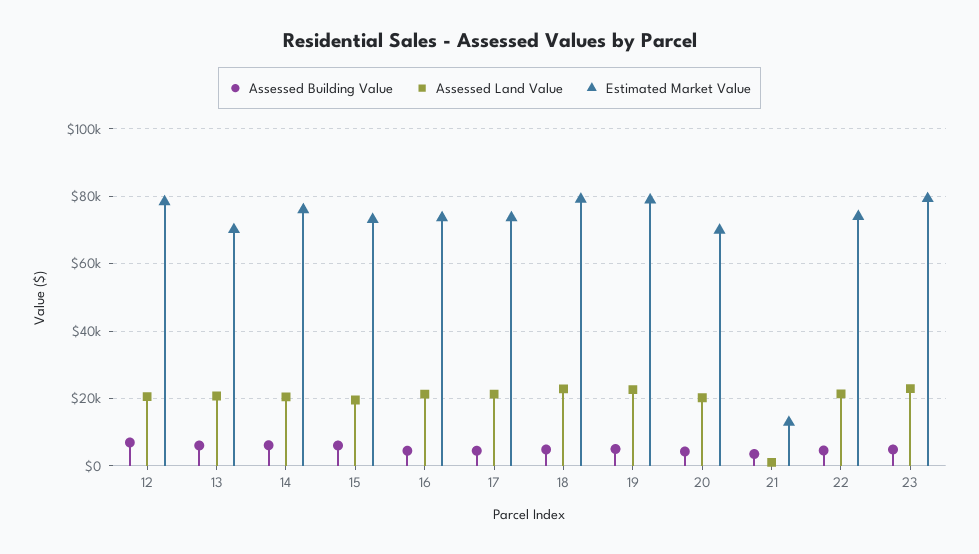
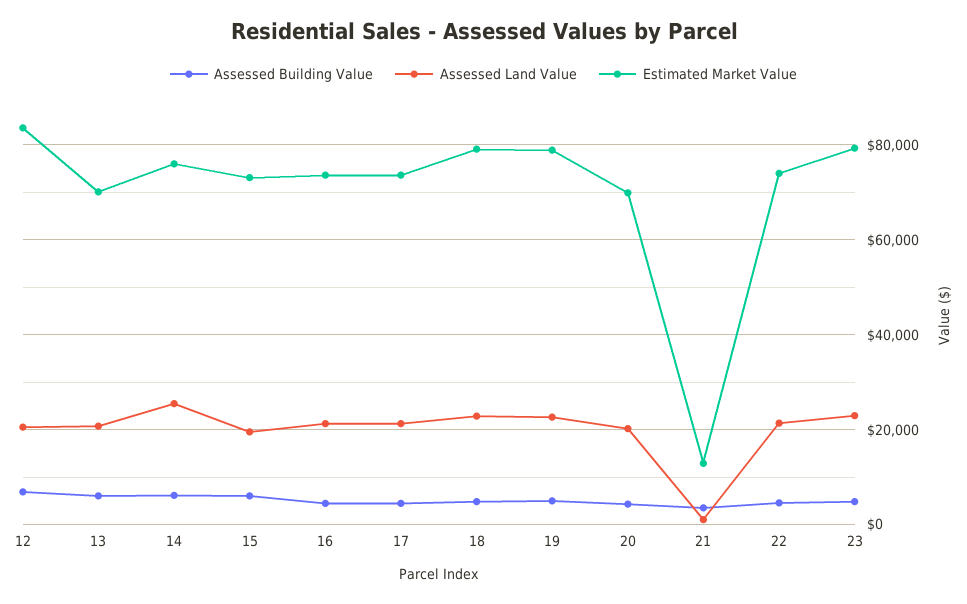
Estimated Market Value, 12: 78000 -> 84000
Assessed Land Value, 14: 20000 -> 26000

